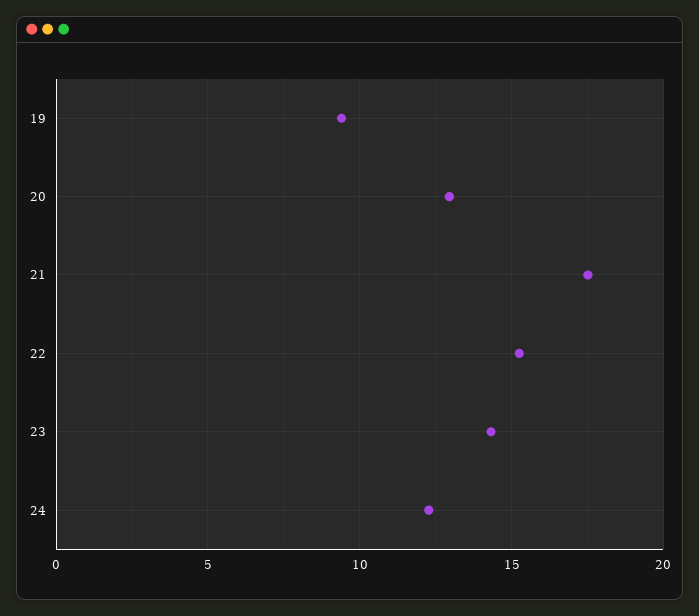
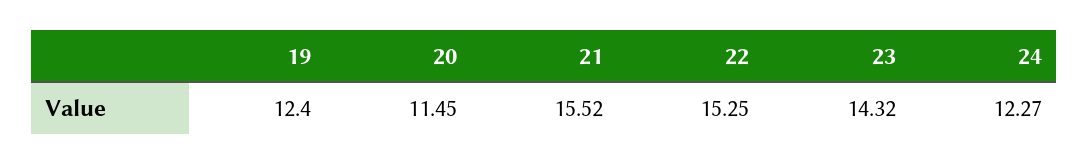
19: 9.5 -> 12.4
20: 13 -> 11.45
21: 17.5 -> 15.52

